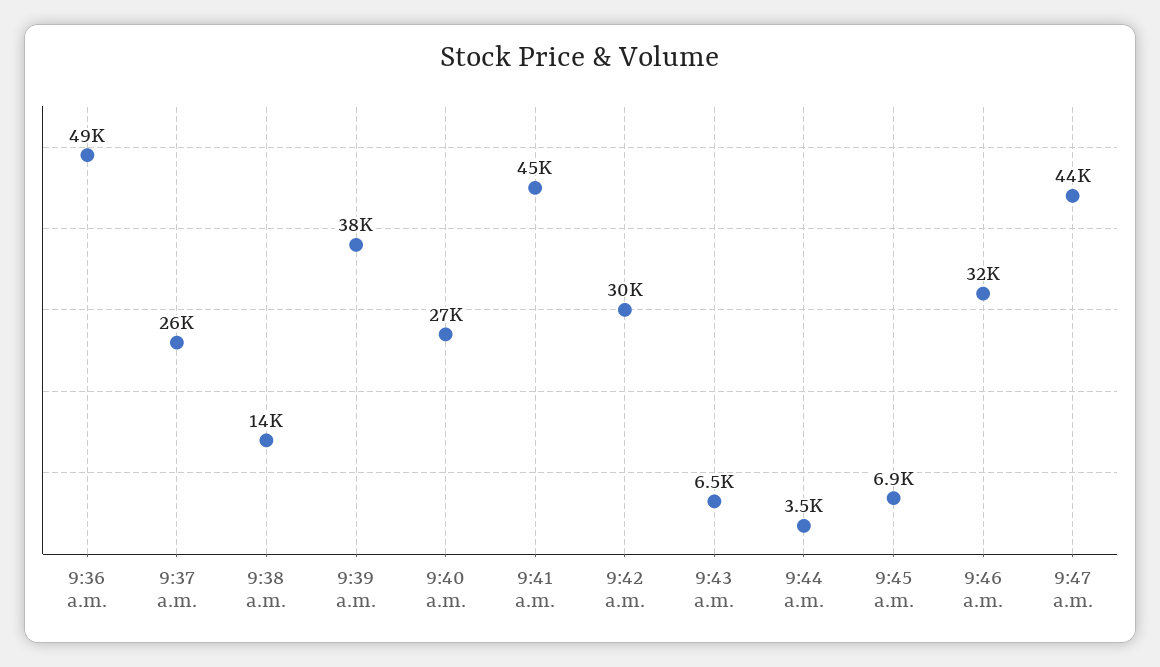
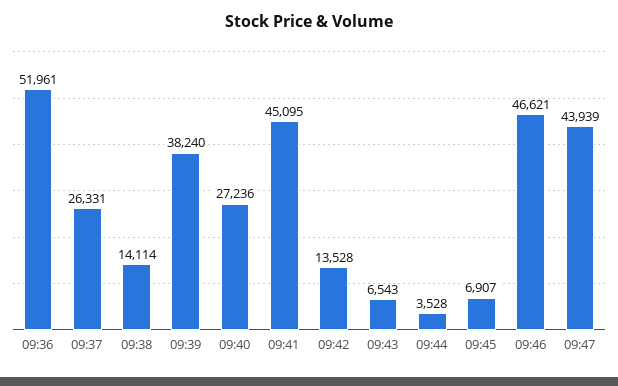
9:36 a.m.: 49000 -> 51961
9:42 a.m.: 30000 -> 13528
9:46 a.m.: 32000 -> 46621

